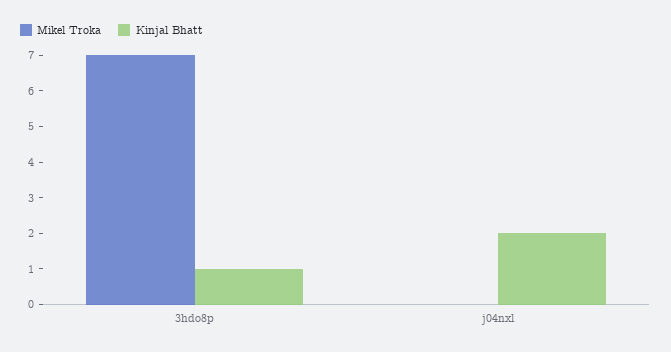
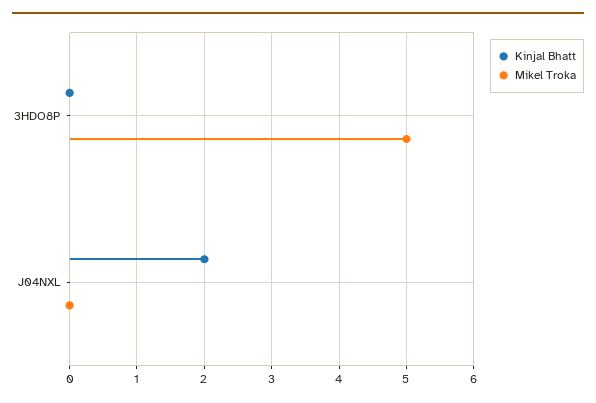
Mikel Troka, 3hdo8p: 7 -> 5
Kinjal Bhatt, 3hdo8p: 1 -> 0

